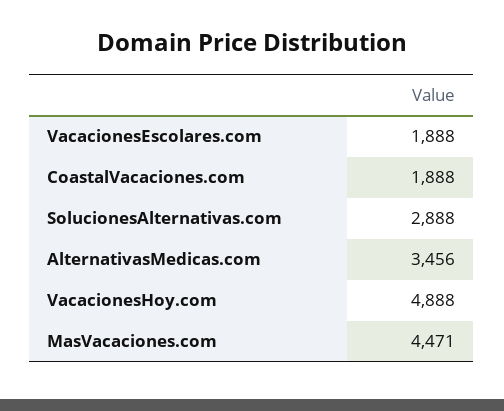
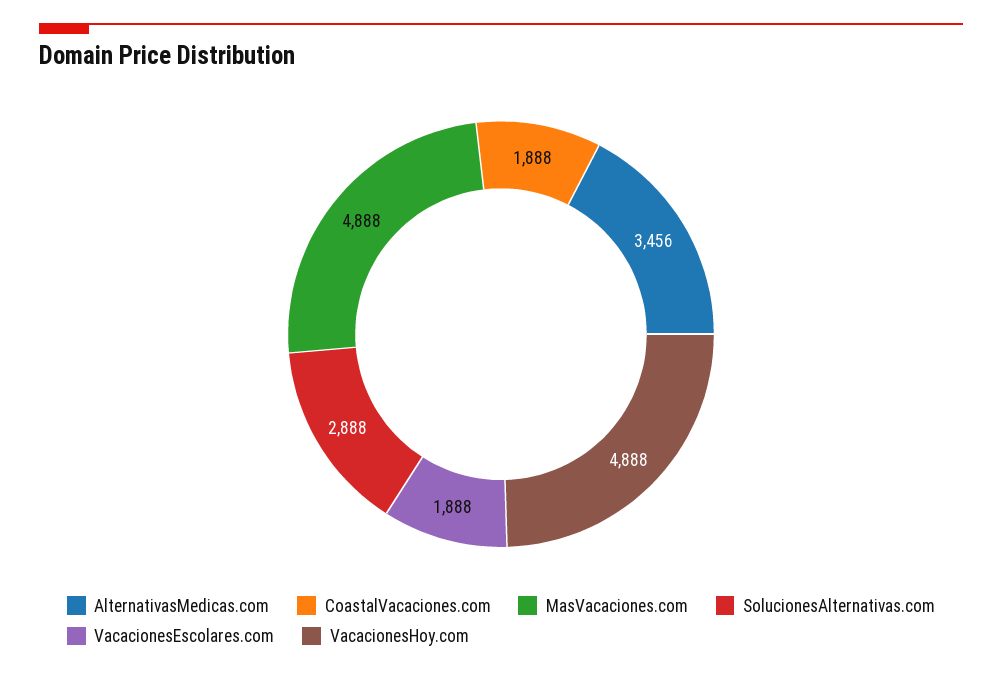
MasVacaciones.com: 4471 -> 4888

